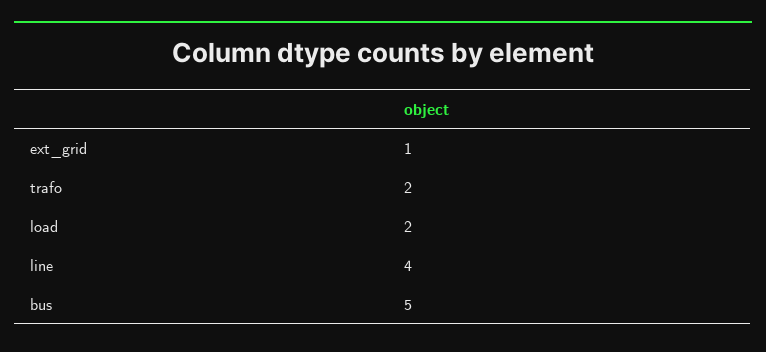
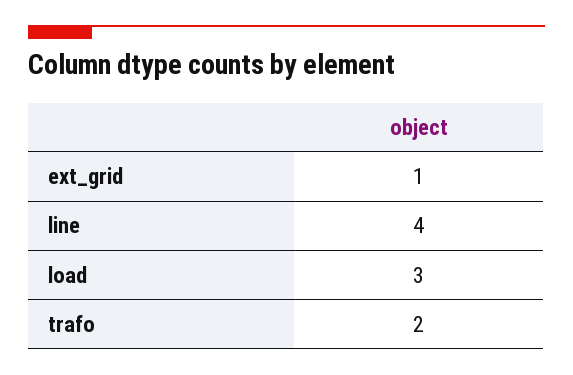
load: 2 -> 3
bus: 5 -> none

